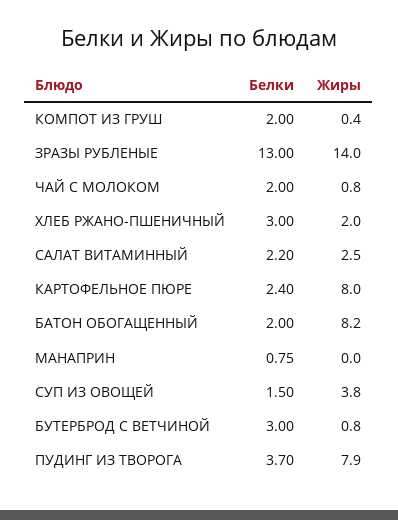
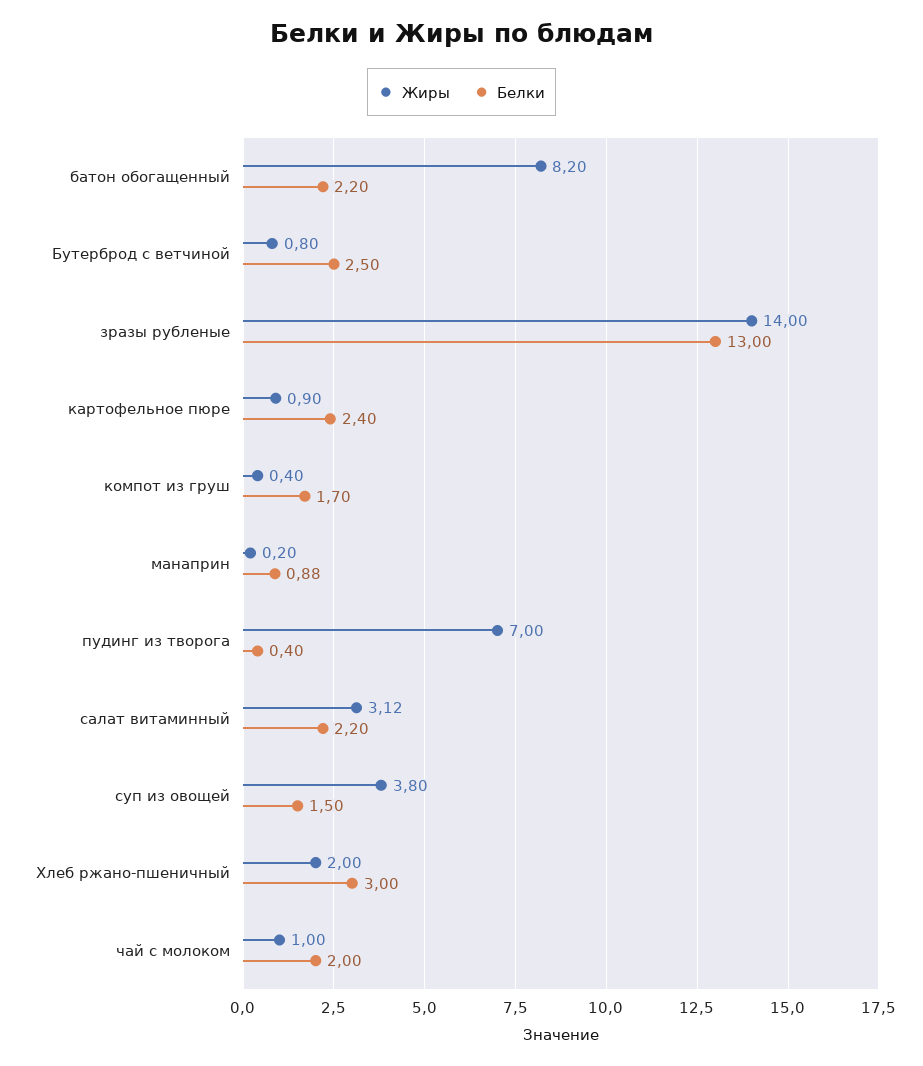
Белки, КОМПОТ ИЗ ГРУШ: 2 -> 1.7
Жиры, ЧАЙ С МОЛОКОМ: 0.8 -> 1
Жиры, САЛАТ ВИТАМИННЫЙ: 2.5 -> 3.12
Жиры, КАРТОФЕЛЬНОЕ ПЮРЕ: 8 -> 0.9
Белки, БАТОН ОБОГАЩЕННЫЙ: 2 -> 2.2
Белки, МАНАПРИН: 0.75 -> 0.88
Жиры, МАНАПРИН: 0 -> 0.2
Белки, БУТЕРБРОД С ВЕТЧИНОЙ: 3 -> 2.5
Белки, ПУДИНГ ИЗ ТВОРОГА: 3.7 -> 0.4
Жиры, ПУДИНГ ИЗ ТВОРОГА: 7.9 -> 7

